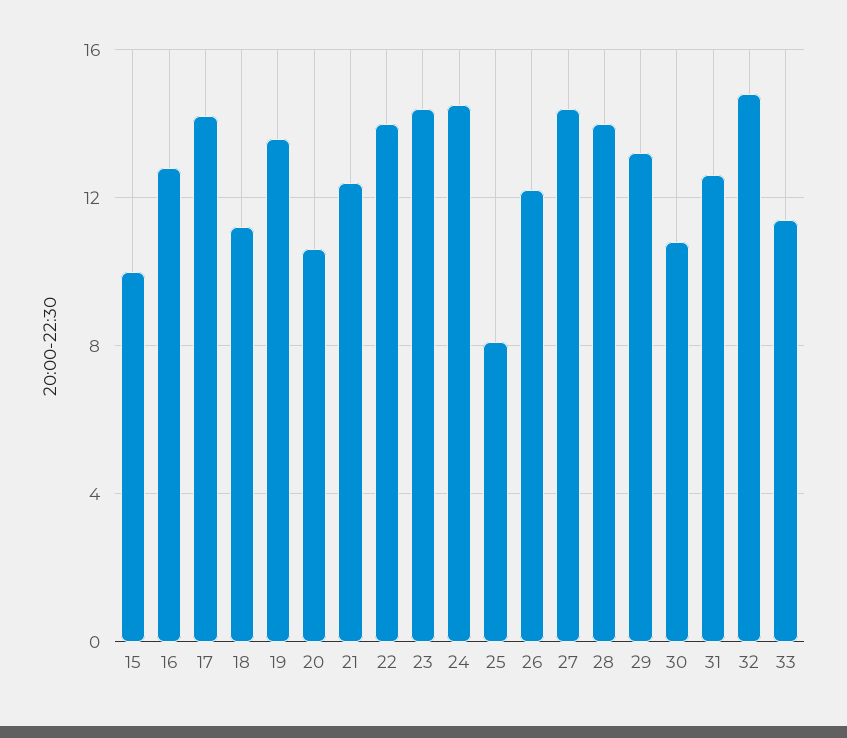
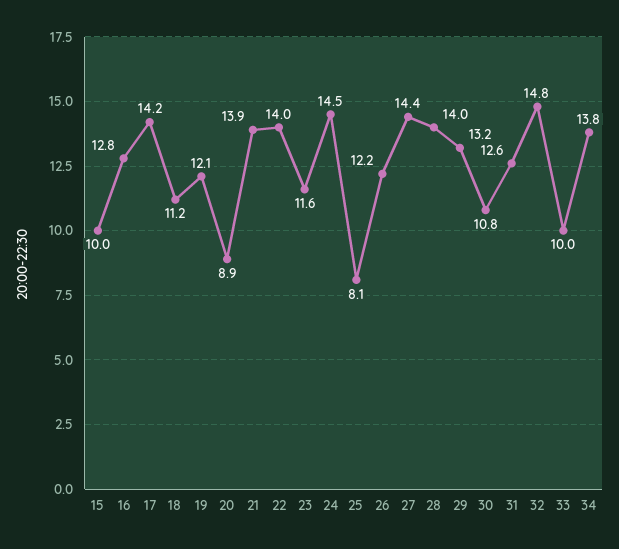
19: 13.5 -> 12.1
20: 10.5 -> 8.9
21: 12.5 -> 13.9
23: 14.5 -> 11.6
33: 11.5 -> 10
34: none -> 13.8

